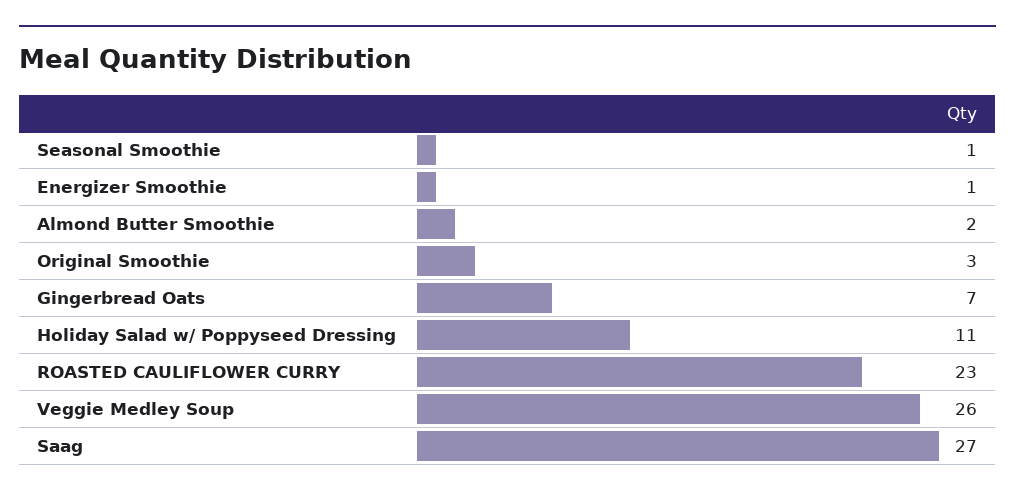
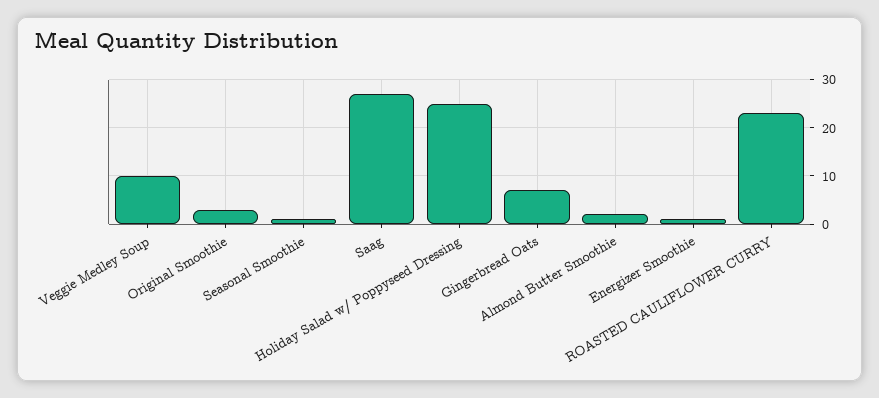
Holiday Salad w/ Poppyseed Dressing: 11 -> 25
Veggie Medley Soup: 26 -> 10

